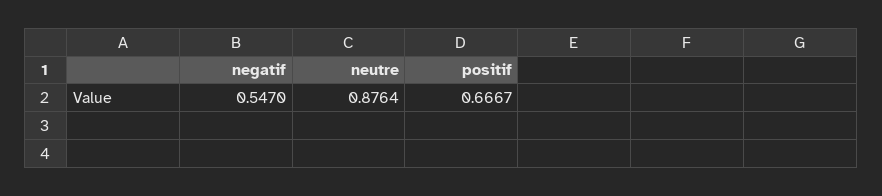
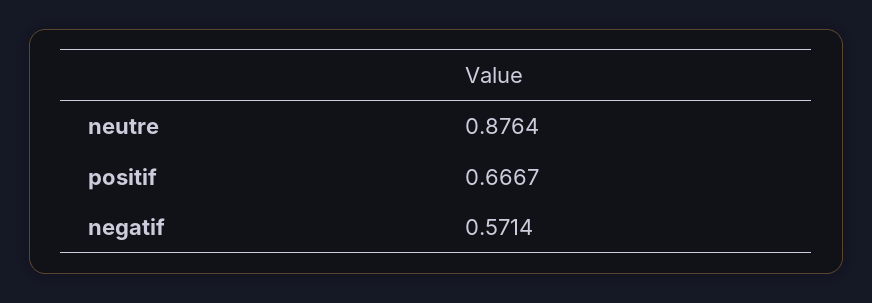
negatif: 0.547 -> 0.5714

